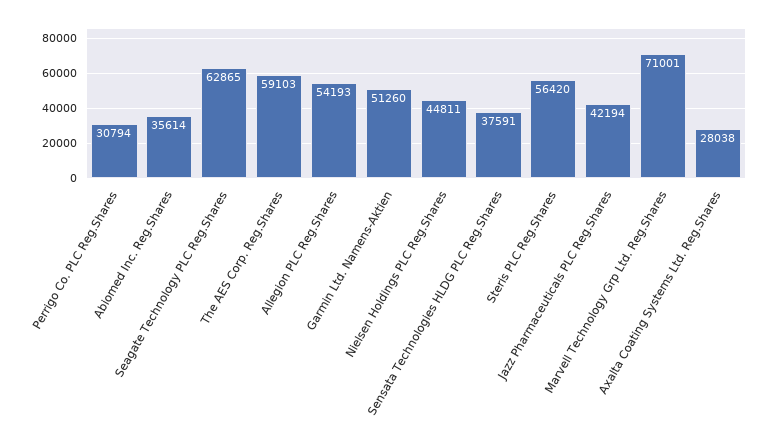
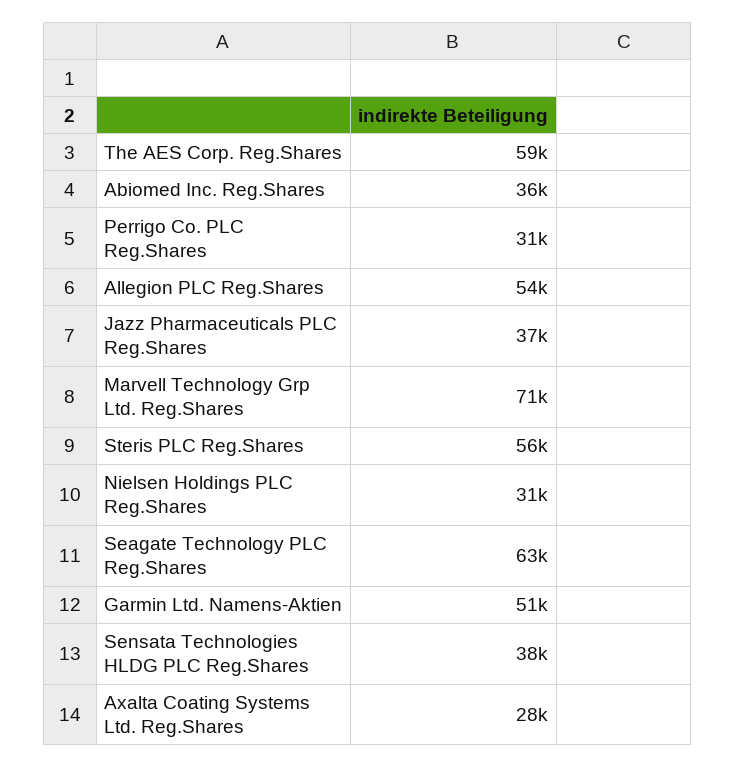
Nielsen Holdings PLC Reg.Shares: 44811 -> 31000
Jazz Pharmaceuticals PLC Reg.Shares: 42194 -> 37000

